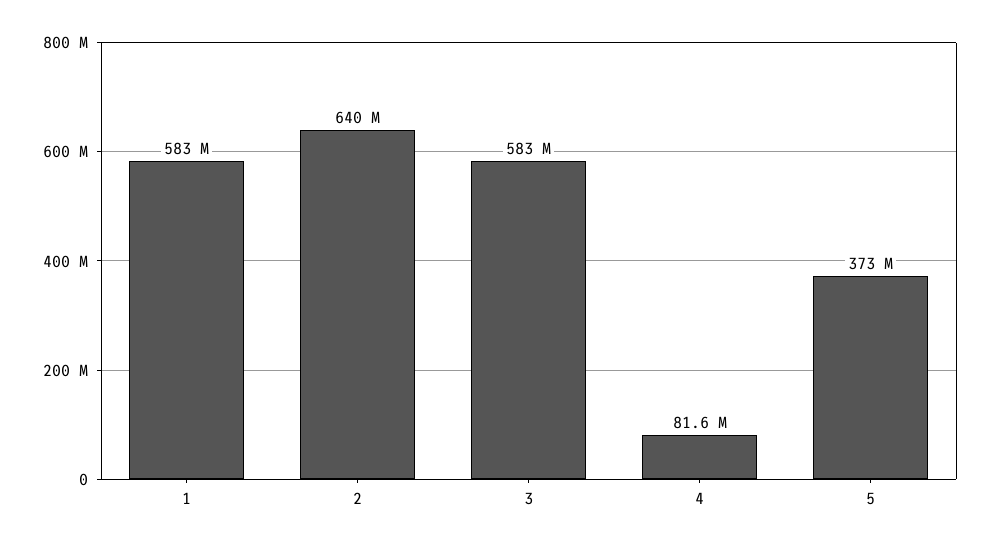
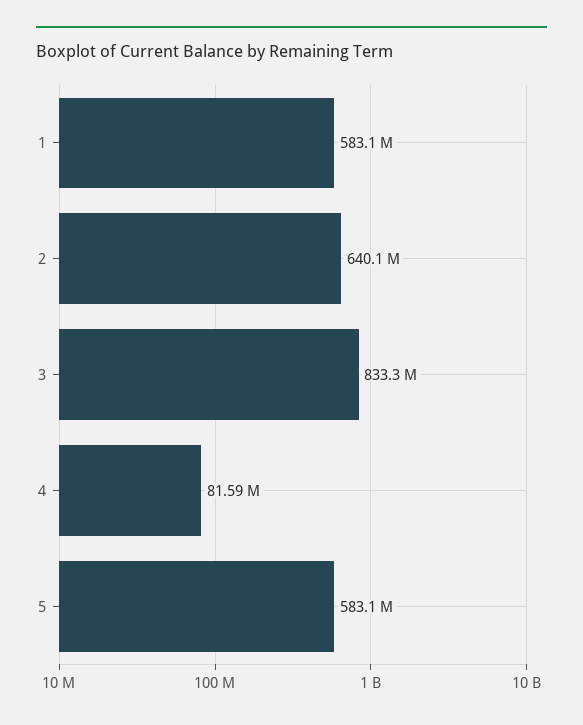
3: 583000000 -> 833300000
5: 373000000 -> 583100000

